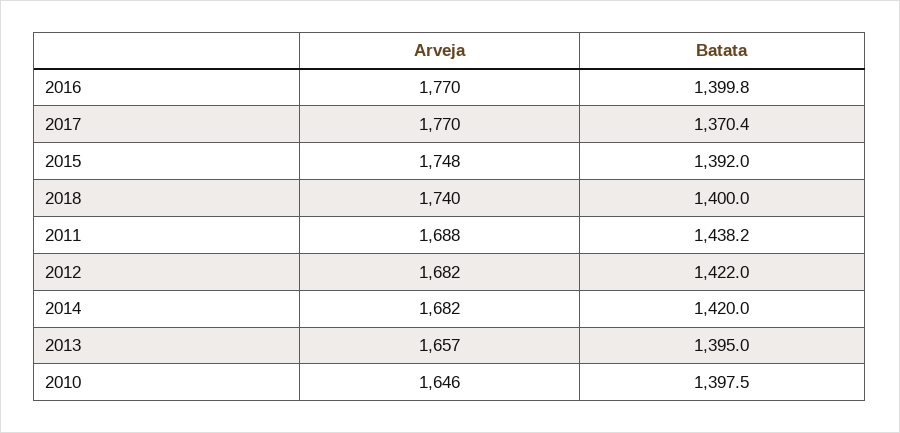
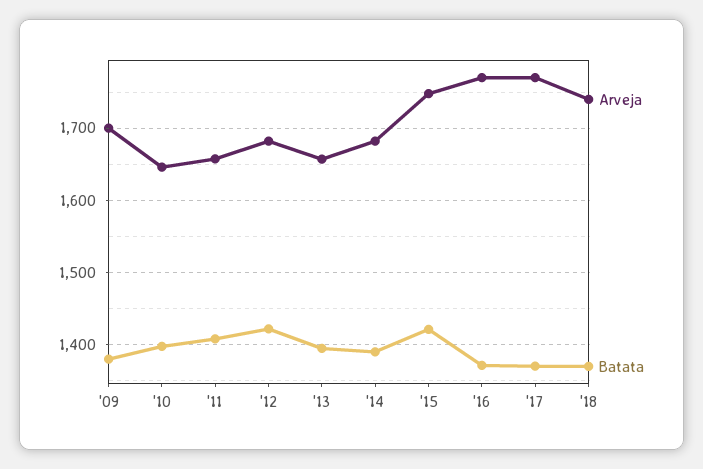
Batata, 2016: 1399.8 -> 1370
Batata, 2015: 1392 -> 1420
Batata, 2018: 1400 -> 1370
Arveja, 2011: 1688 -> 1660
Batata, 2011: 1438.2 -> 1410
Batata, 2014: 1420 -> 1390
Arveja, '09: none -> 1700
Batata, '09: none -> 1380

